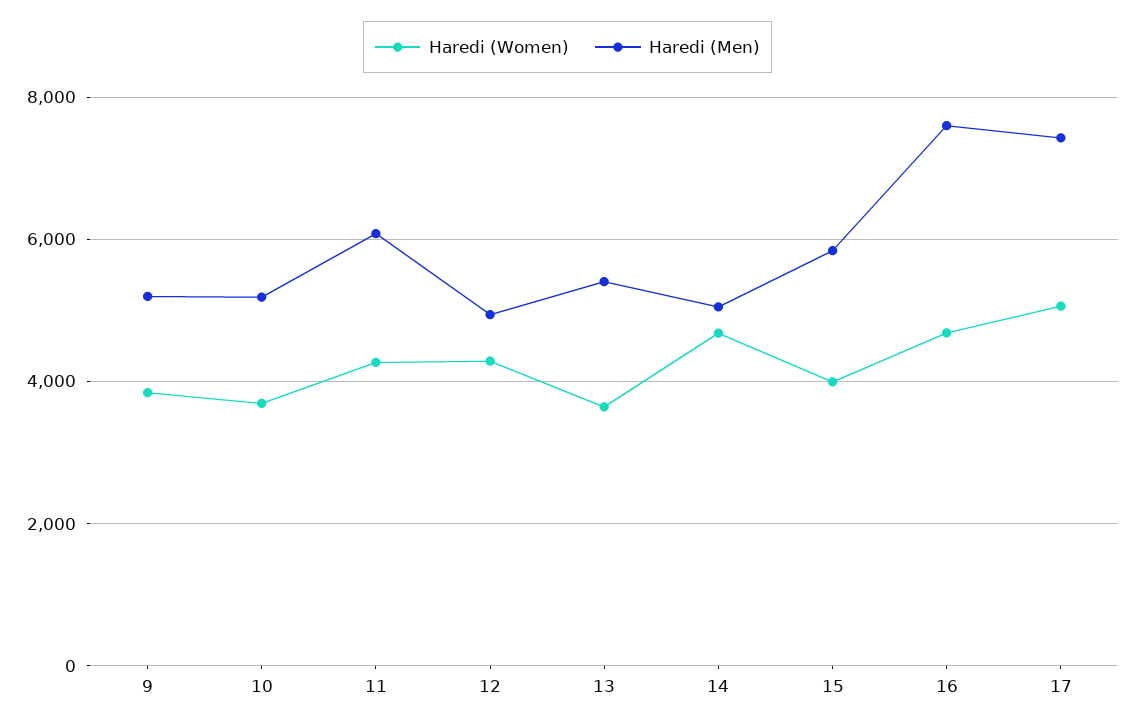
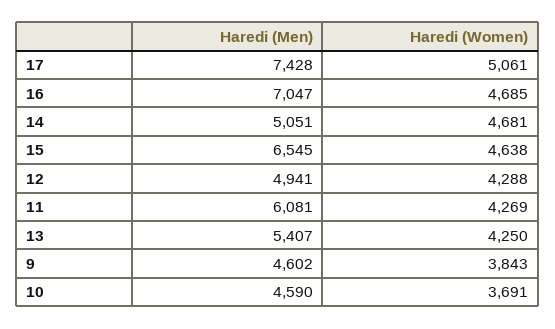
Haredi (Men), 9: 5200 -> 4602
Haredi (Men), 10: 5200 -> 4590
Haredi (Women), 13: 3600 -> 4250
Haredi (Women), 15: 4000 -> 4638
Haredi (Men), 15: 5800 -> 6545
Haredi (Men), 16: 7600 -> 7047

